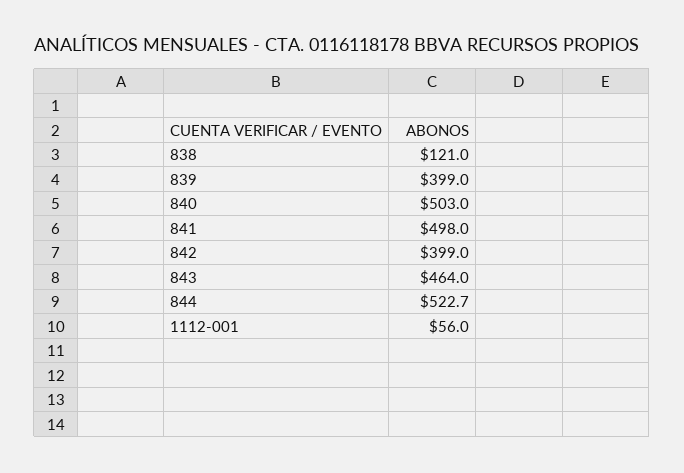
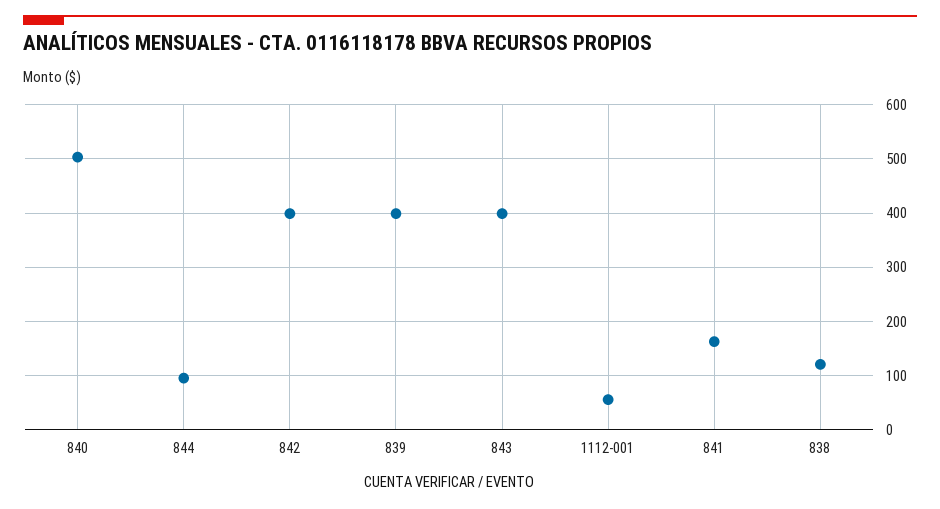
841: 498 -> 160
843: 464 -> 400
844: 522.7 -> 100

